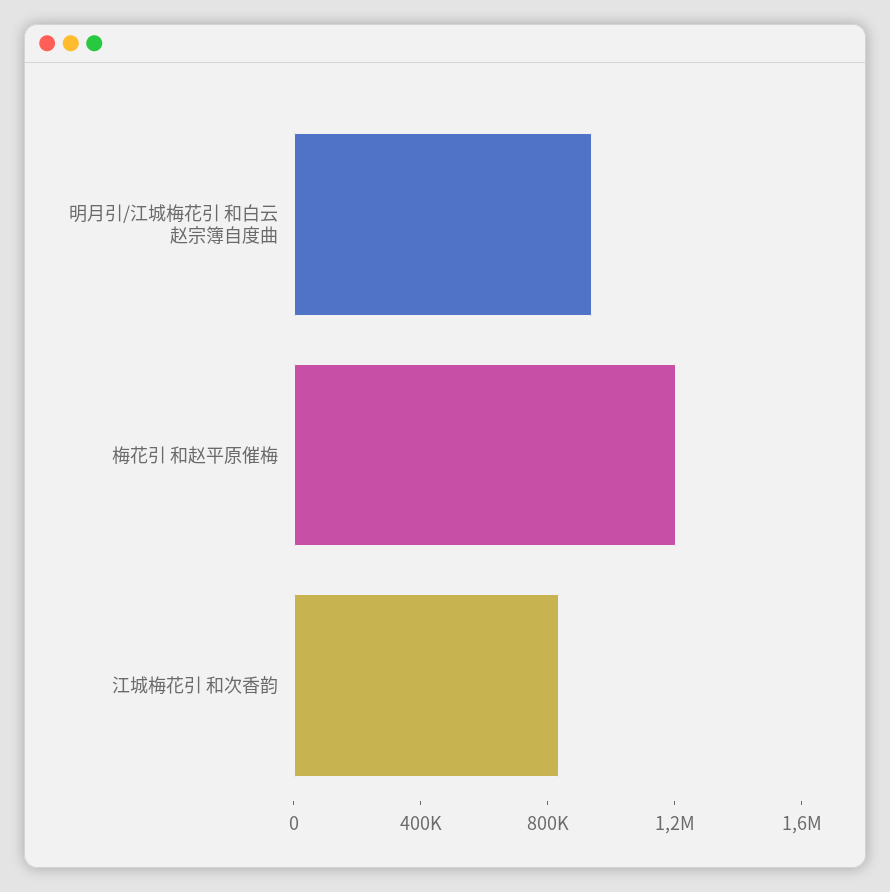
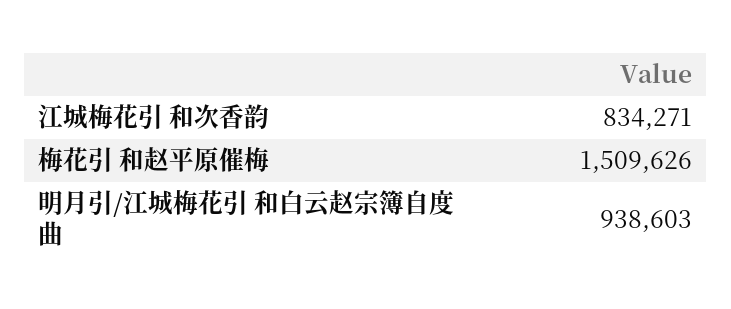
梅花引 和赵平原催梅: 1200000 -> 1509626

